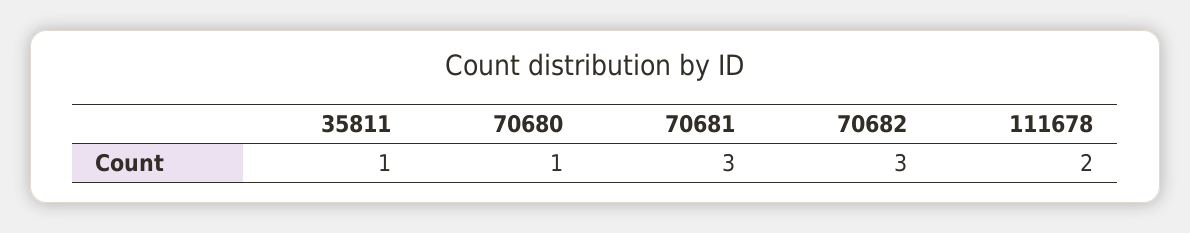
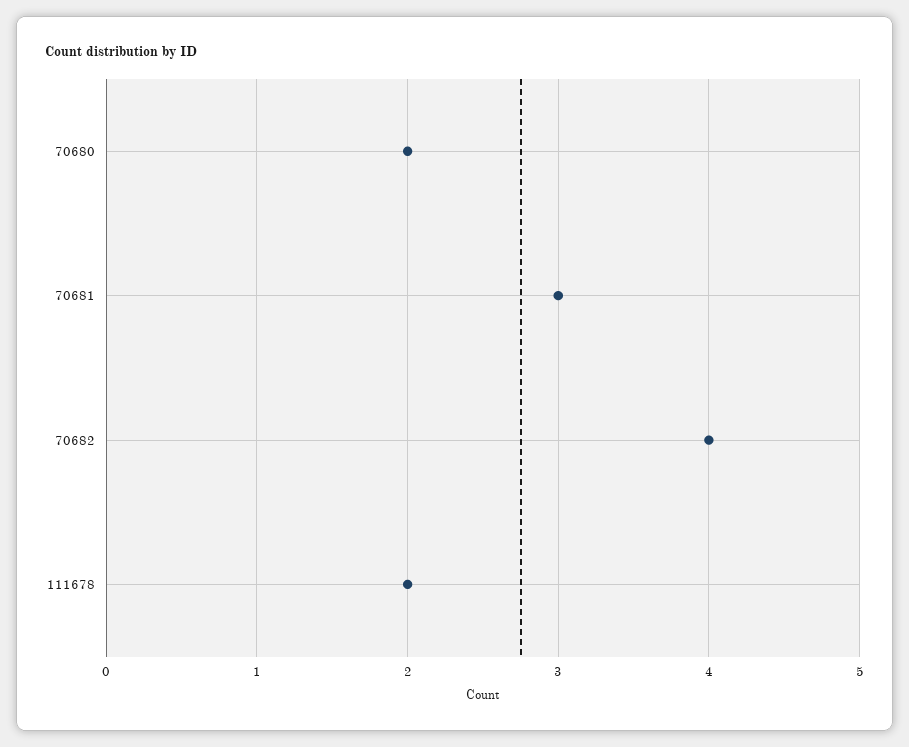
35811: 1 -> none
70680: 1 -> 2
70682: 3 -> 4

